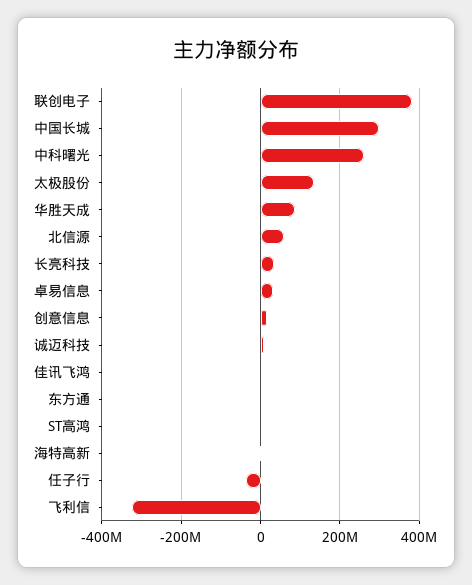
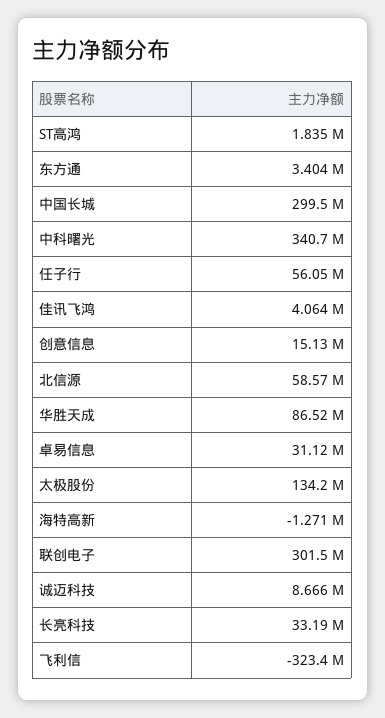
联创电子: 380000000 -> 301500000
中科曙光: 260000000 -> 340700000
任子行: -40000000 -> 56050000

